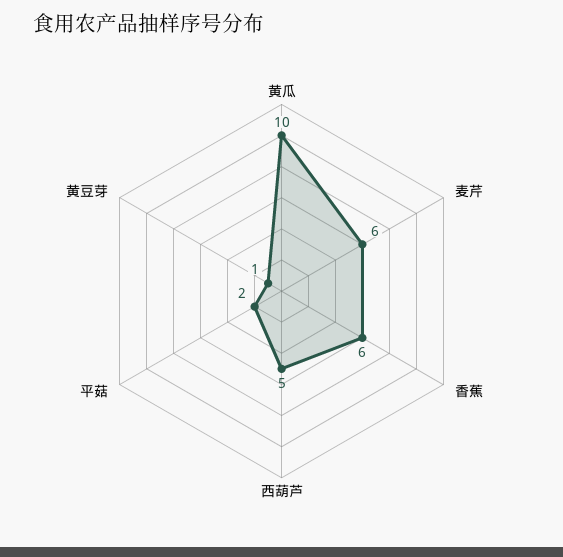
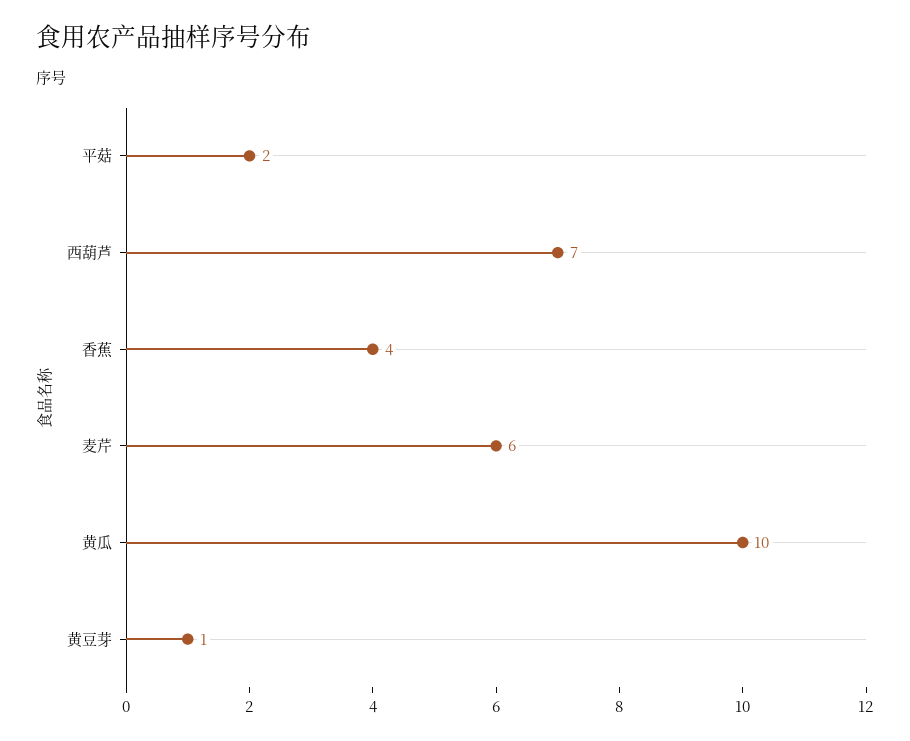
香蕉: 6 -> 4
西葫芦: 5 -> 7

